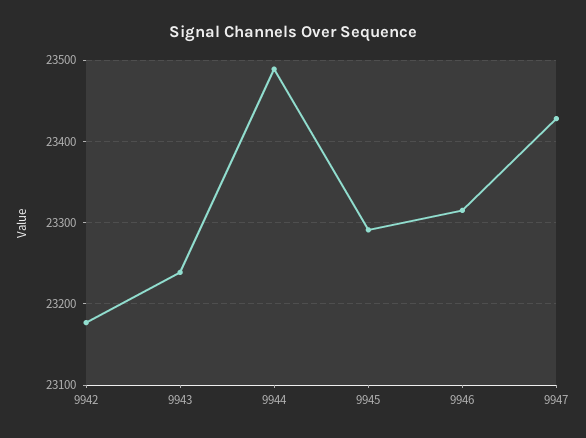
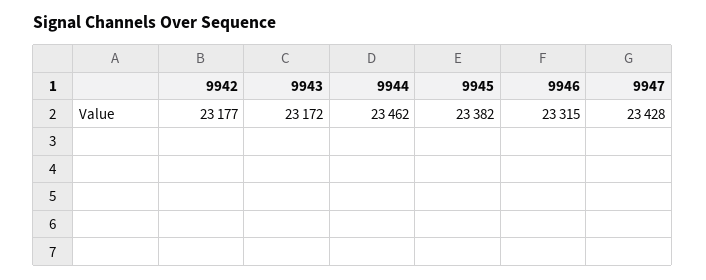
9943: 23240 -> 23172
9944: 23490 -> 23462
9945: 23290 -> 23382

